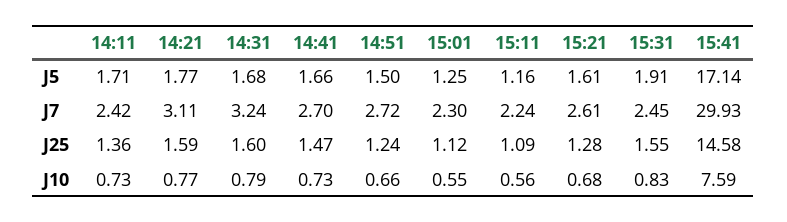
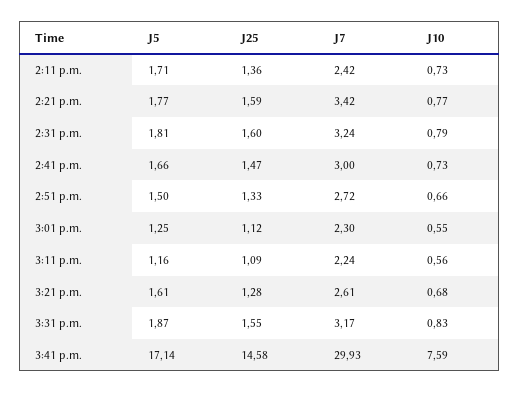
14:31, J5: 1.68 -> 1.81
15:31, J5: 1.91 -> 1.87
14:21, J7: 3.11 -> 3.42
14:41, J7: 2.7 -> 3
15:31, J7: 2.45 -> 3.17
14:51, J25: 1.24 -> 1.33

